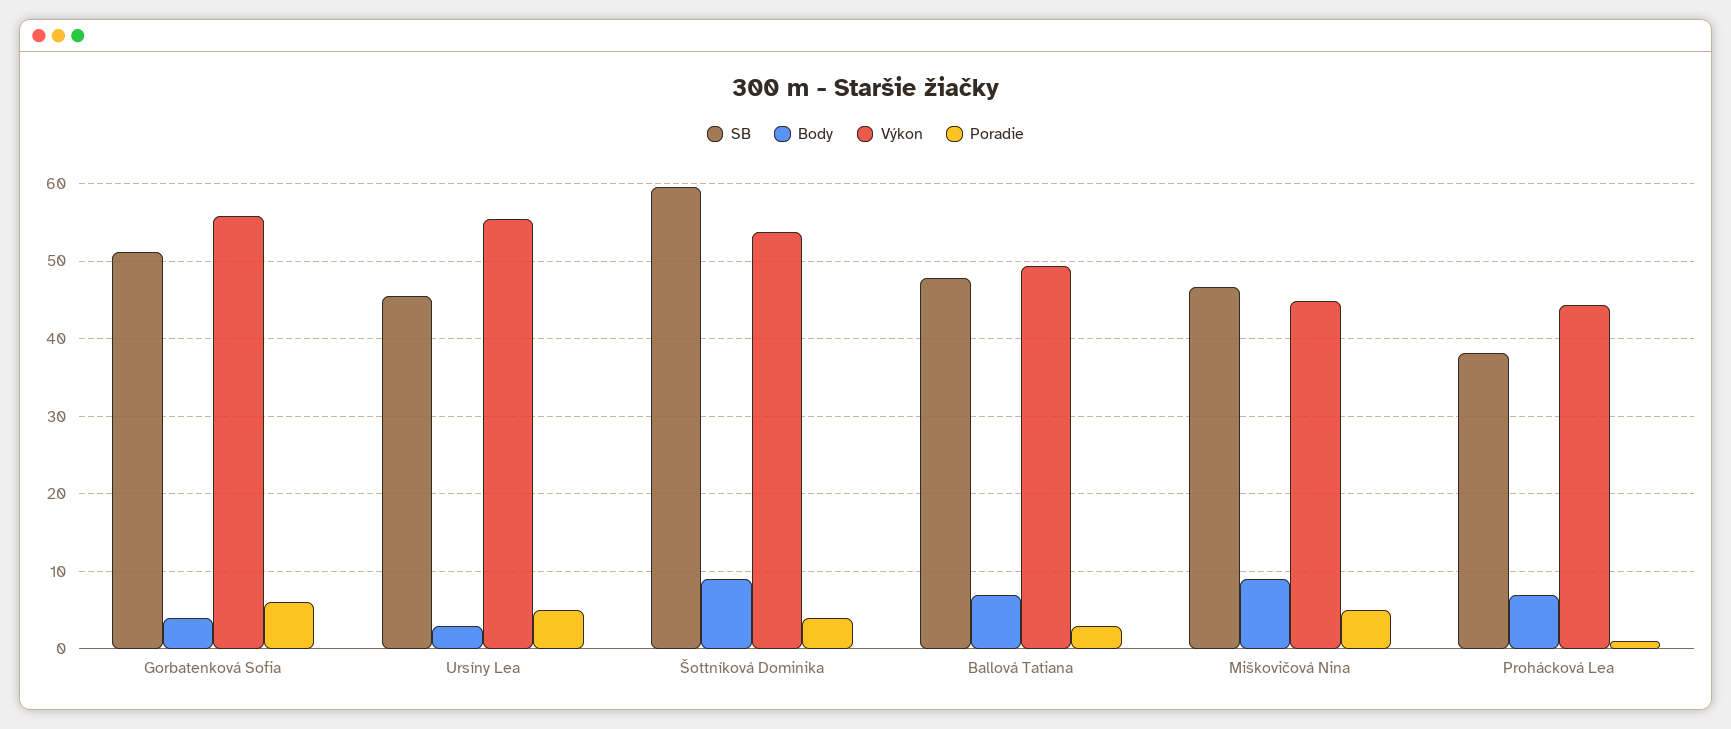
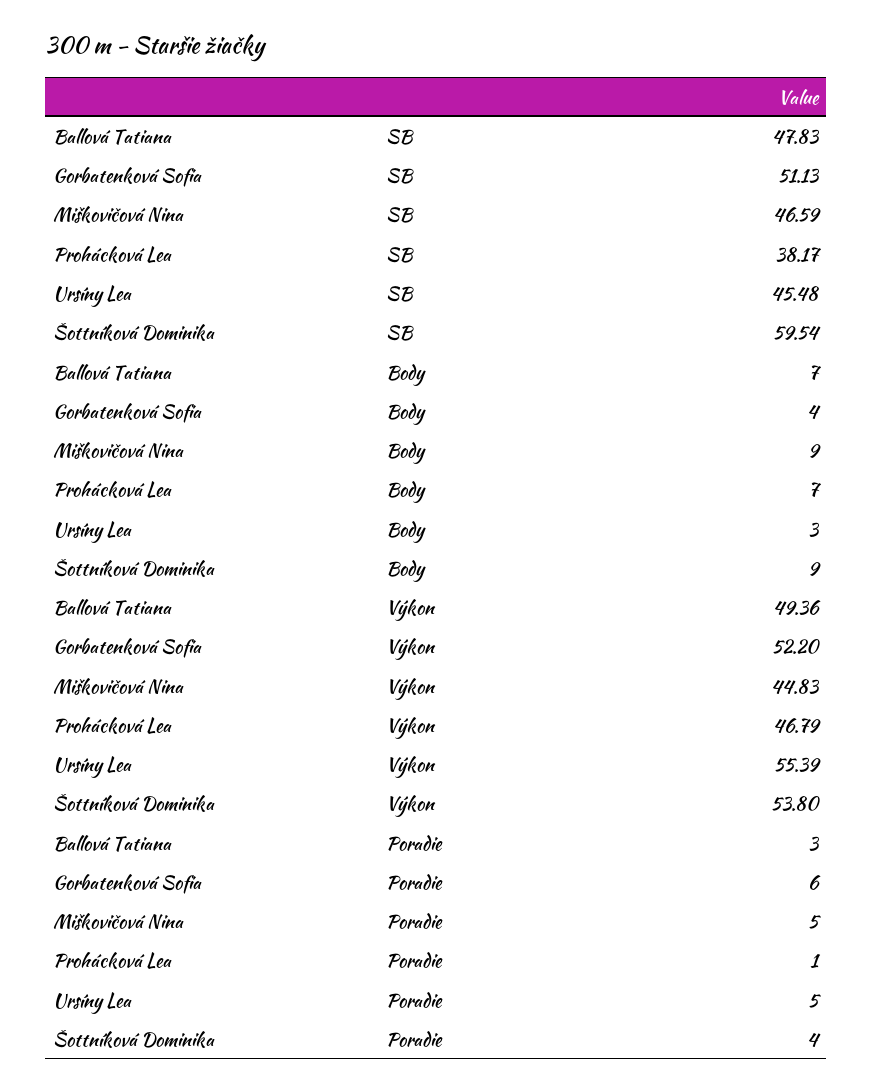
Výkon, Gorbatenková Sofia: 56 -> 52.2
Výkon, Prohácková Lea: 44 -> 46.79

